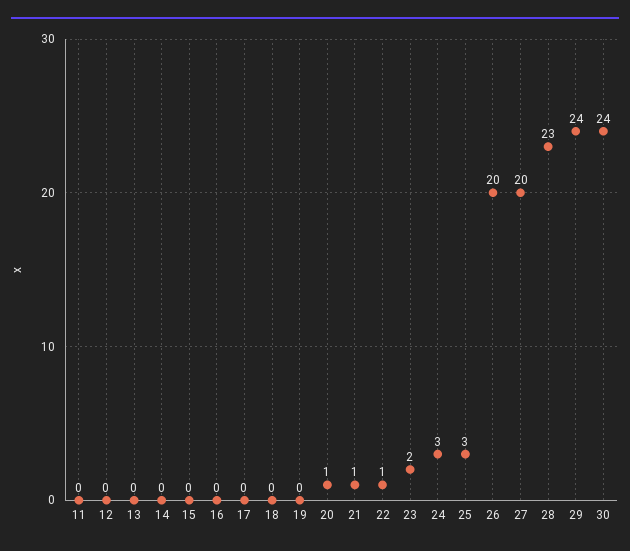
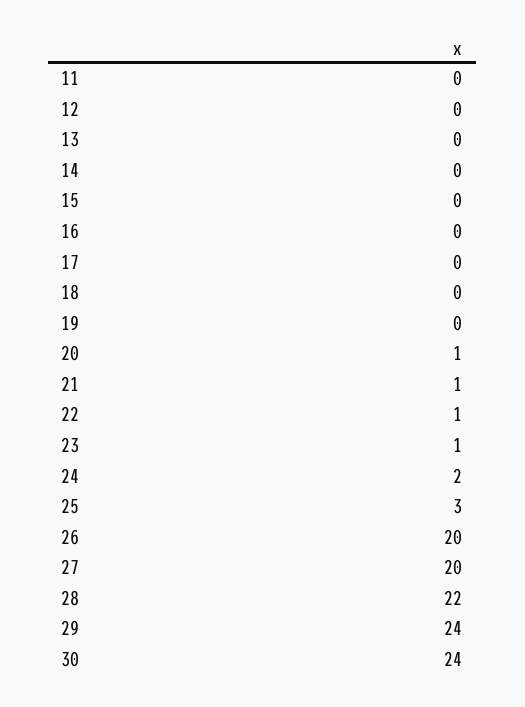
23: 2 -> 1
24: 3 -> 2
28: 23 -> 22

